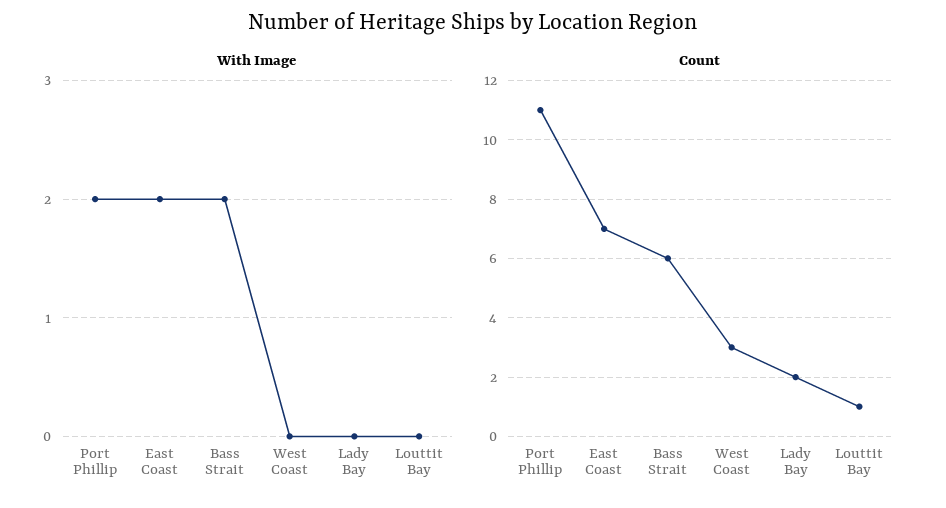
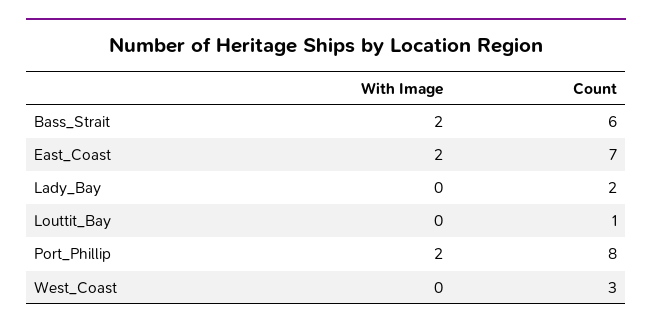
Count, Port Phillip: 11 -> 8

